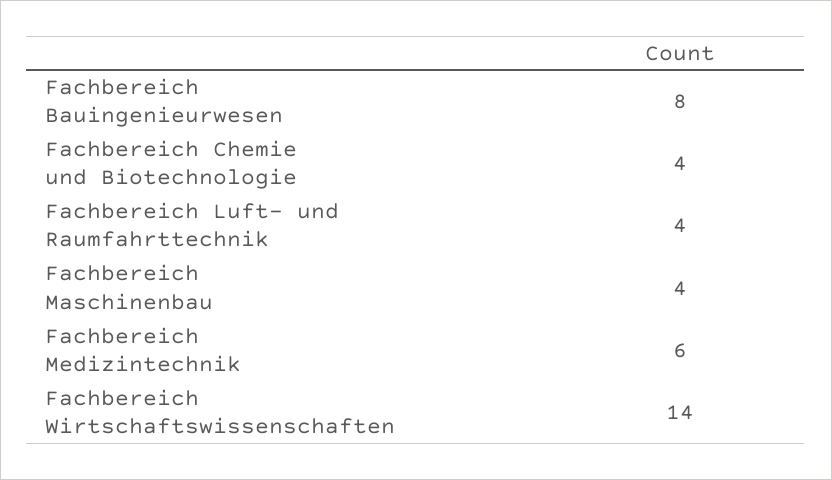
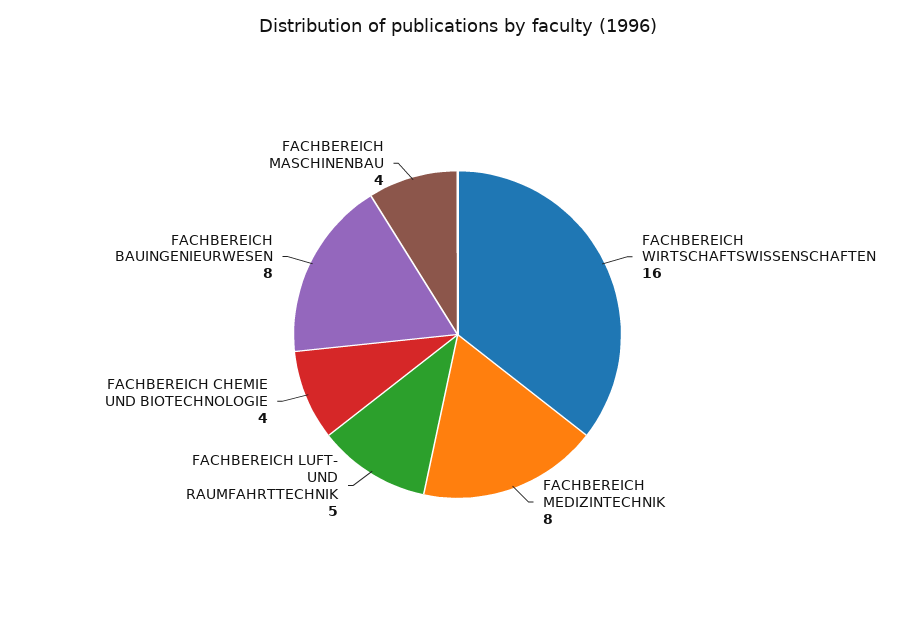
Fachbereich Luft- und Raumfahrttechnik: 4 -> 5
Fachbereich Medizintechnik: 6 -> 8
Fachbereich Wirtschaftswissenschaften: 14 -> 16

